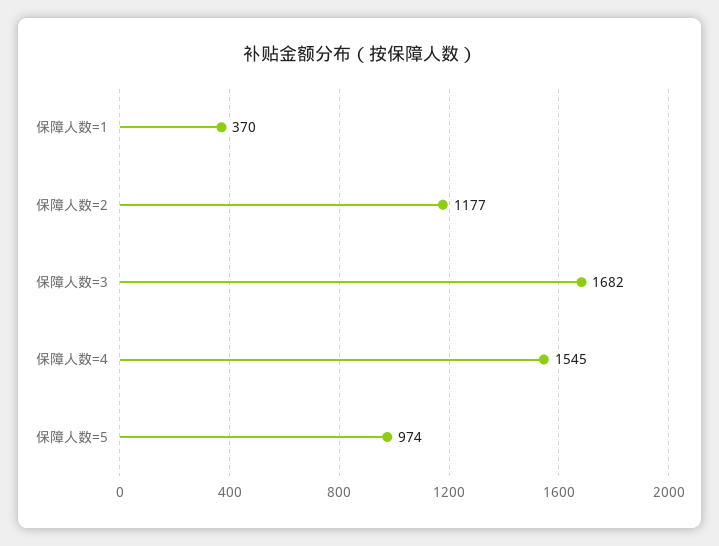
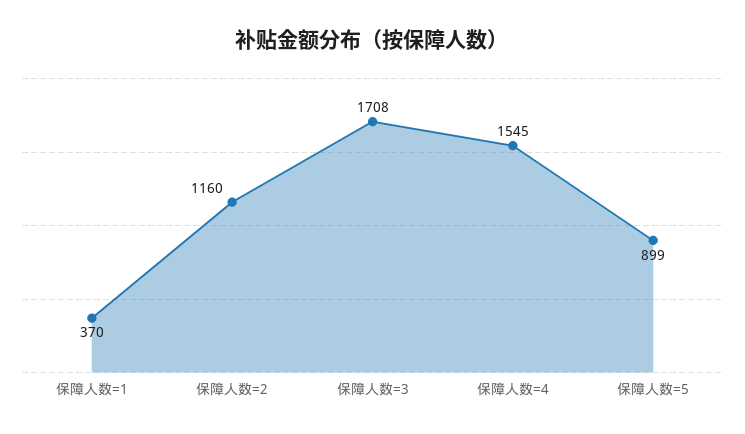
保障人数=2: 1177 -> 1160
保障人数=3: 1682 -> 1708
保障人数=5: 974 -> 899

